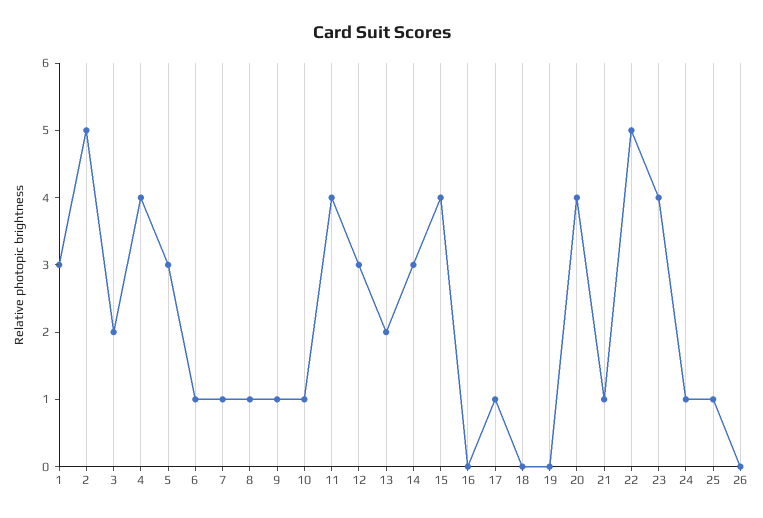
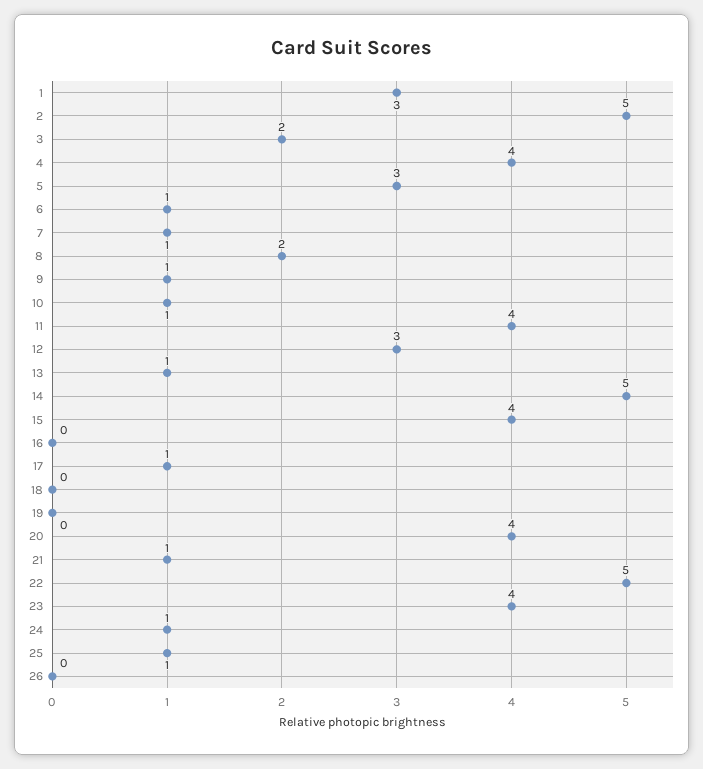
8: 1 -> 2
13: 2 -> 1
14: 3 -> 5

